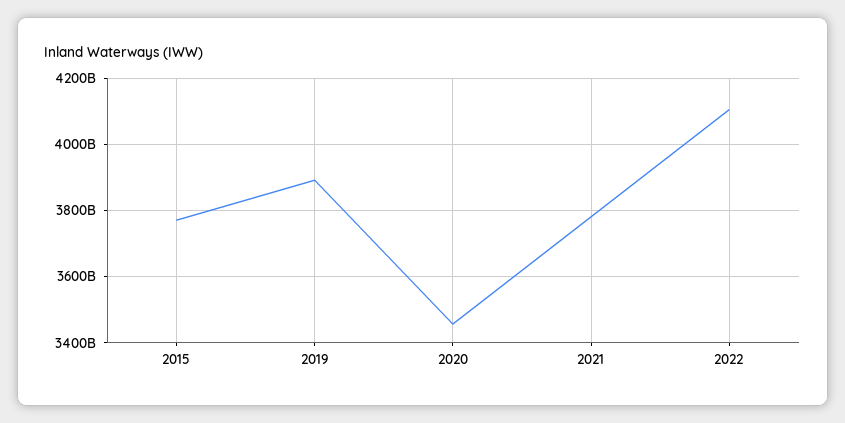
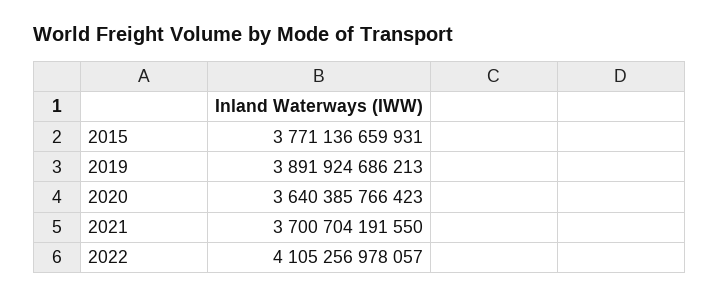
2020: 3460000000000 -> 3640385766423
2021: 3780000000000 -> 3700704191550

